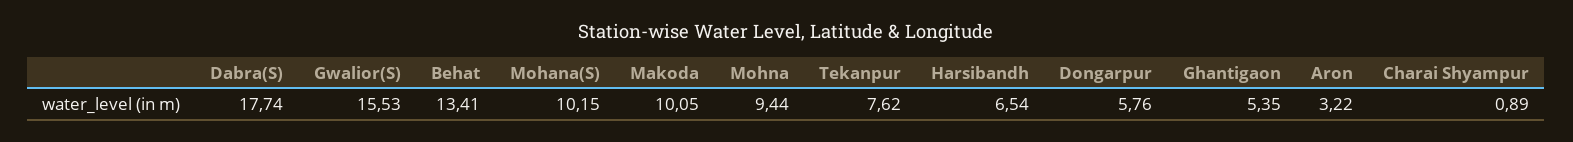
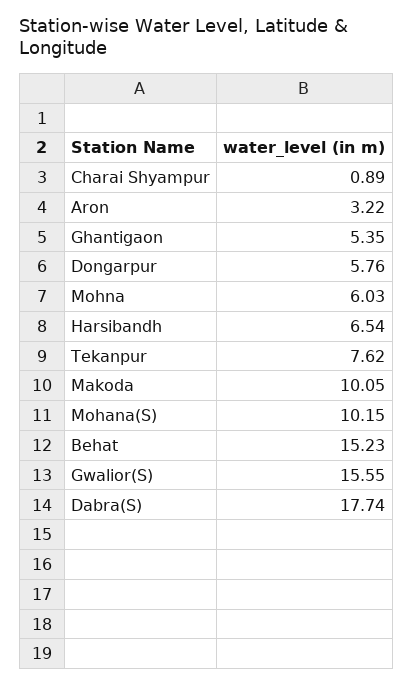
Gwalior(S): 15.53 -> 15.55
Behat: 13.41 -> 15.23
Mohna: 9.44 -> 6.03

